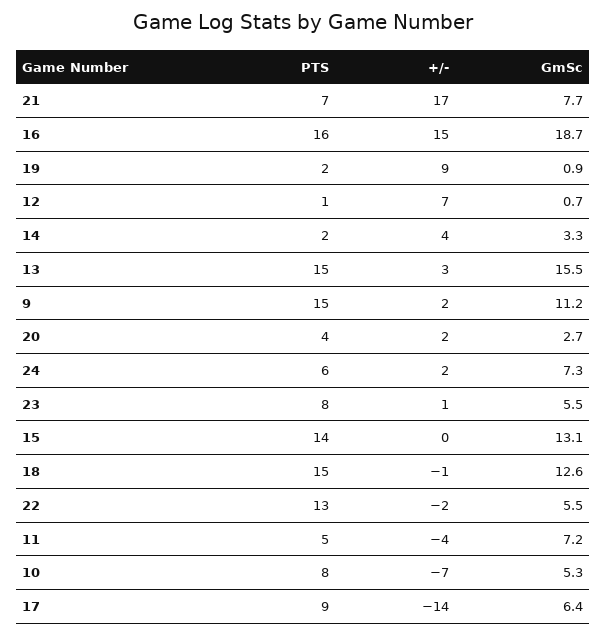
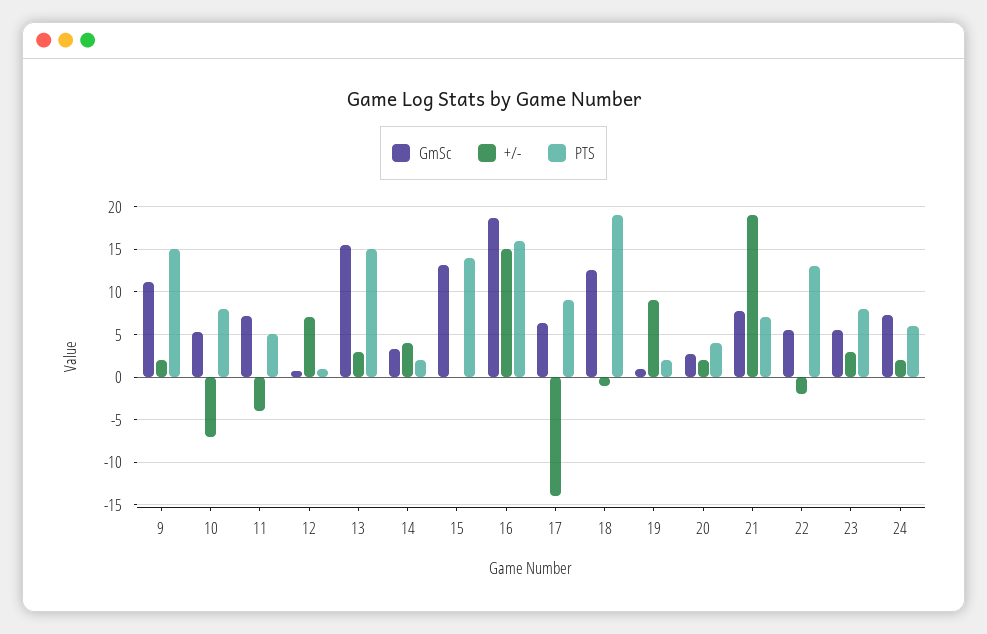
+/-, 21: 17 -> 19
+/-, 23: 1 -> 3
PTS, 18: 15 -> 19

